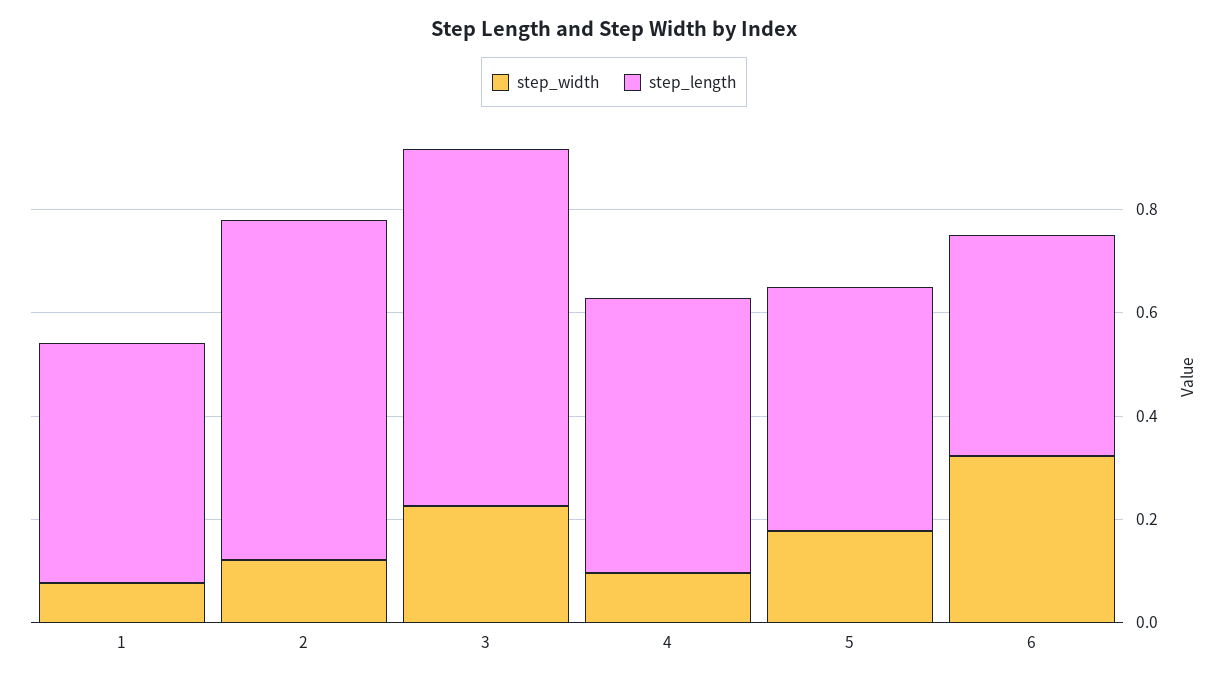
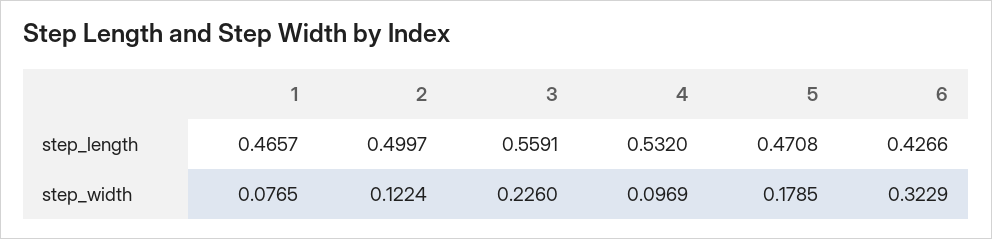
step_length, 2: 0.65 -> 0.4997
step_length, 3: 0.7 -> 0.5591

